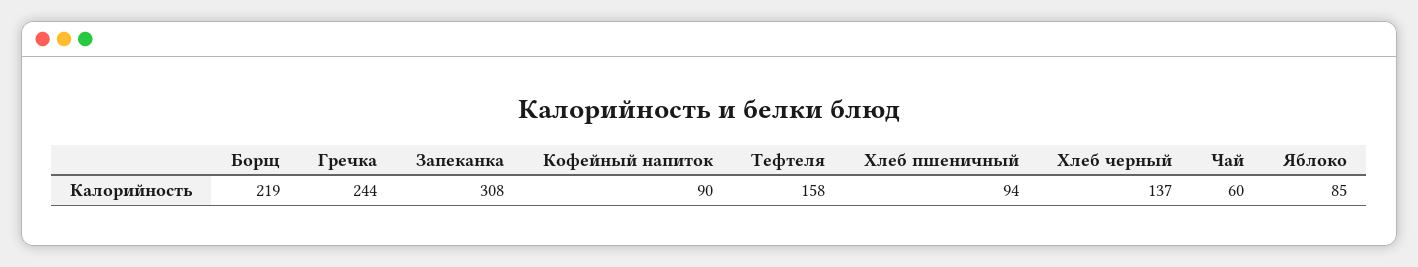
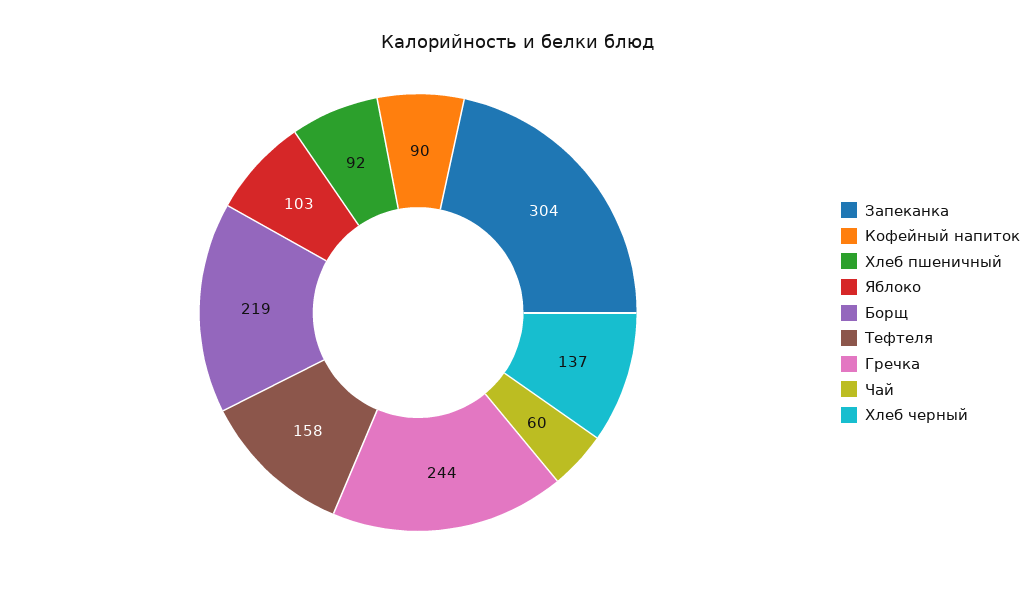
Запеканка: 308 -> 304
Хлеб пшеничный: 94 -> 92
Яблоко: 85 -> 103

